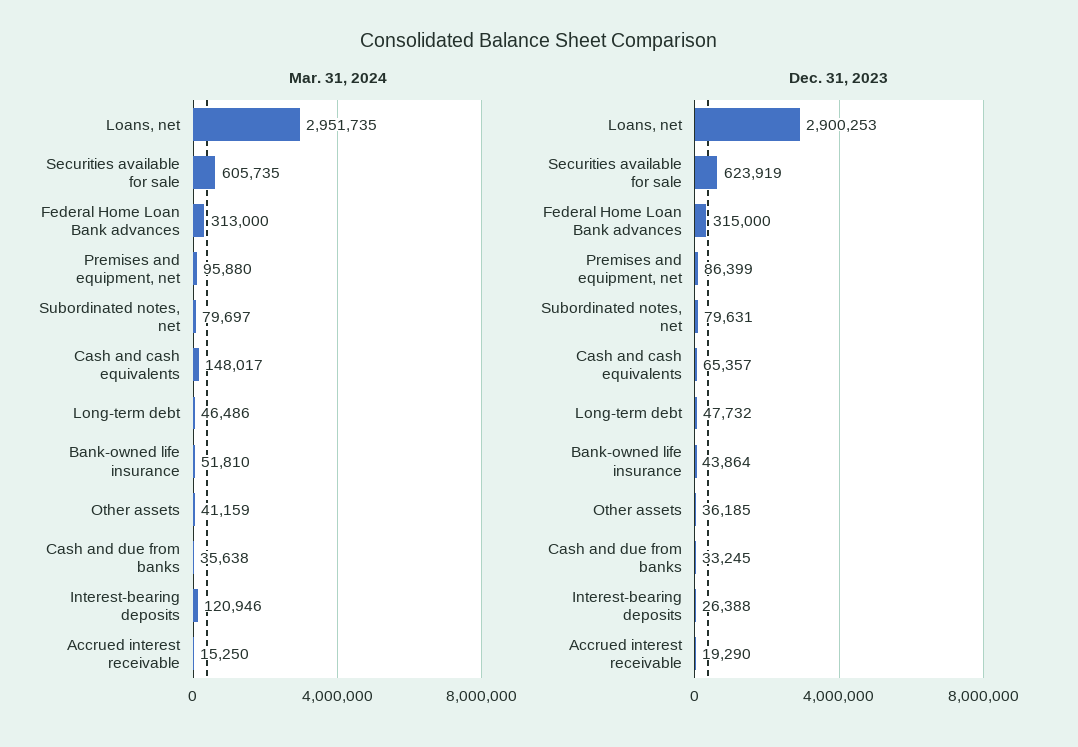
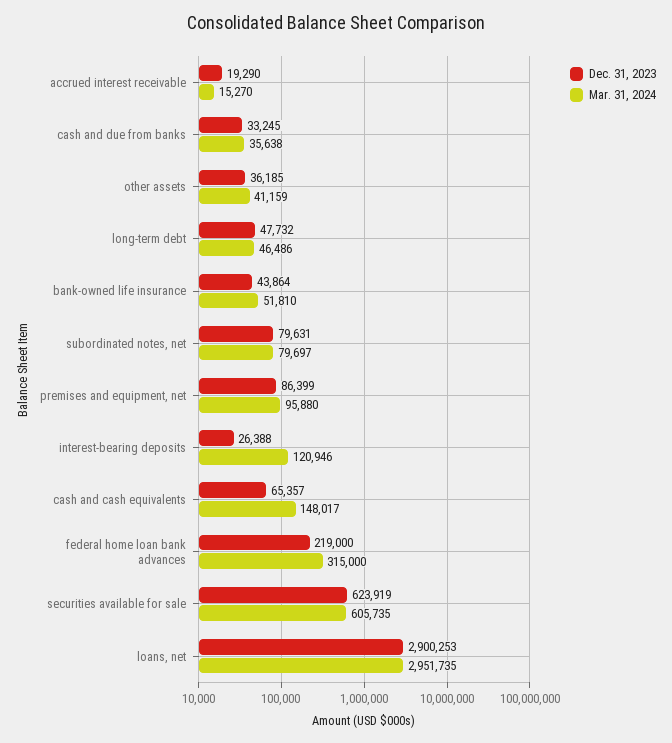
Mar. 31, 2024, Federal Home Loan Bank advances: 313000 -> 315000
Mar. 31, 2024, Accrued interest receivable: 15250 -> 15270
Dec. 31, 2023, Federal Home Loan Bank advances: 315000 -> 219000

